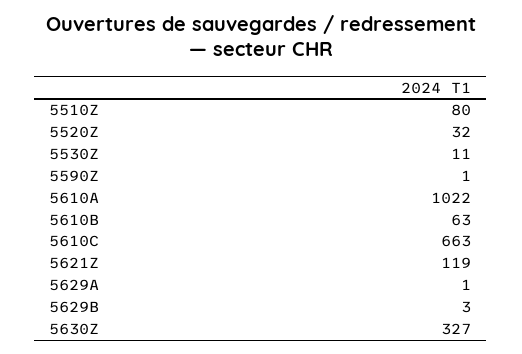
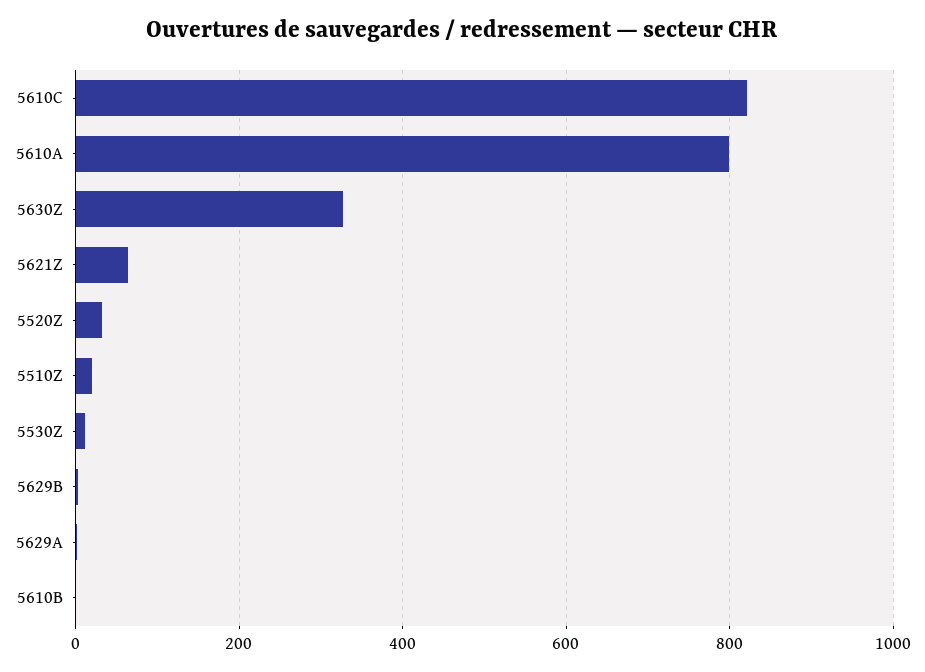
5510Z: 80 -> 20
5590Z: 1 -> none
5610A: 1022 -> 800
5610B: 63 -> 0
5610C: 663 -> 820
5621Z: 119 -> 60

